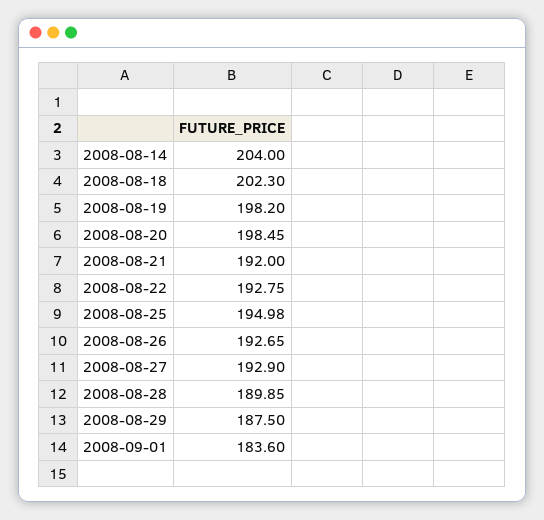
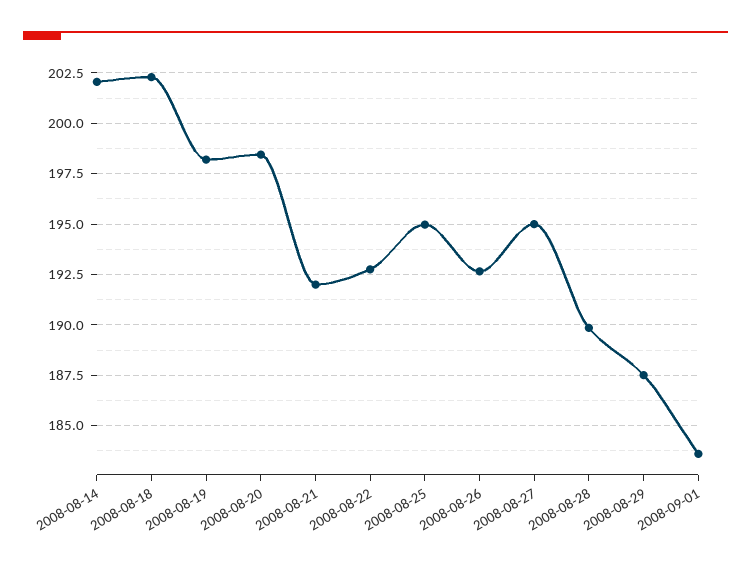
2008-08-14: 204 -> 202
2008-08-27: 192.9 -> 195

